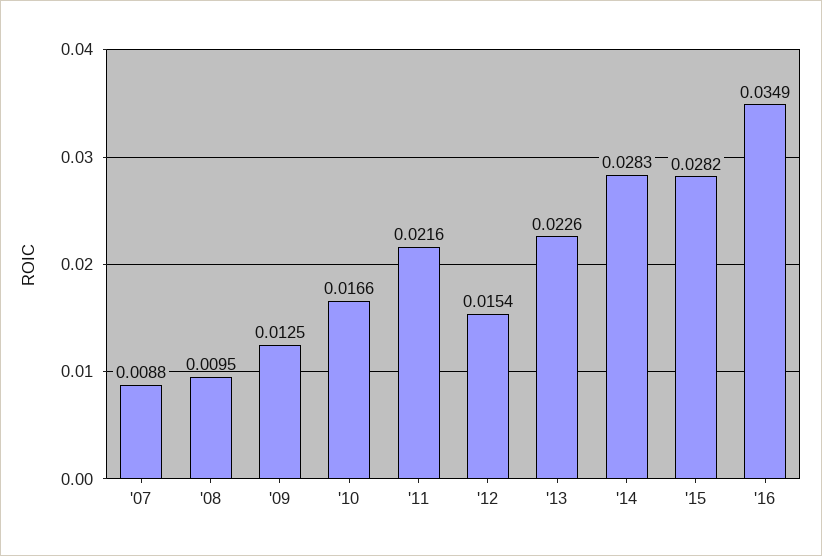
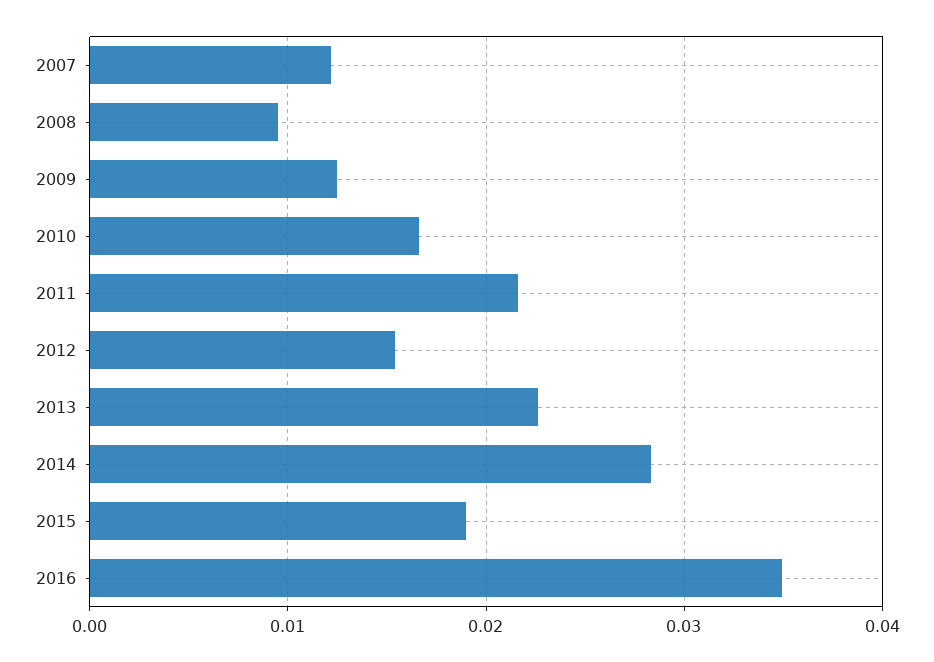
'07: 0.0088 -> 0.012
'15: 0.0282 -> 0.019

